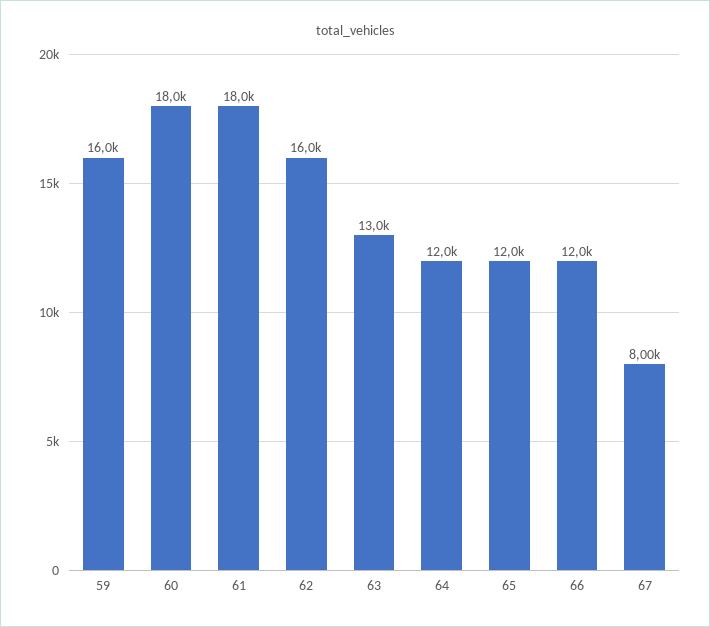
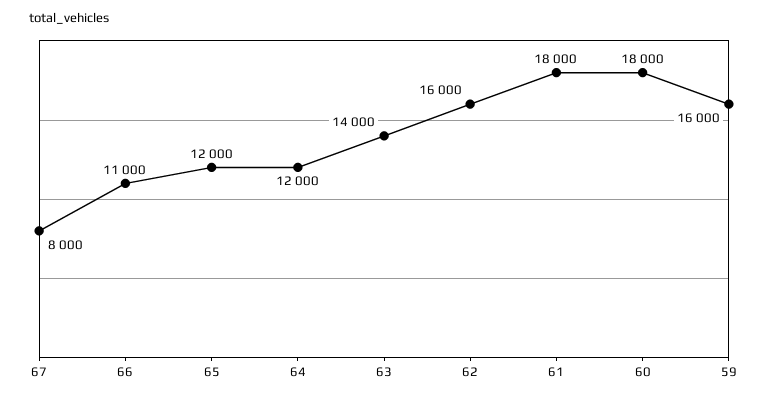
63: 13000 -> 14000
66: 12000 -> 11000

